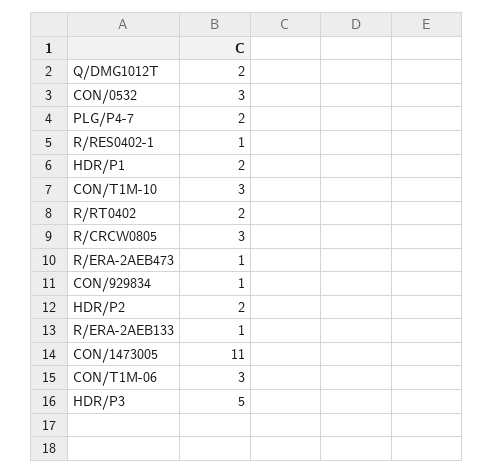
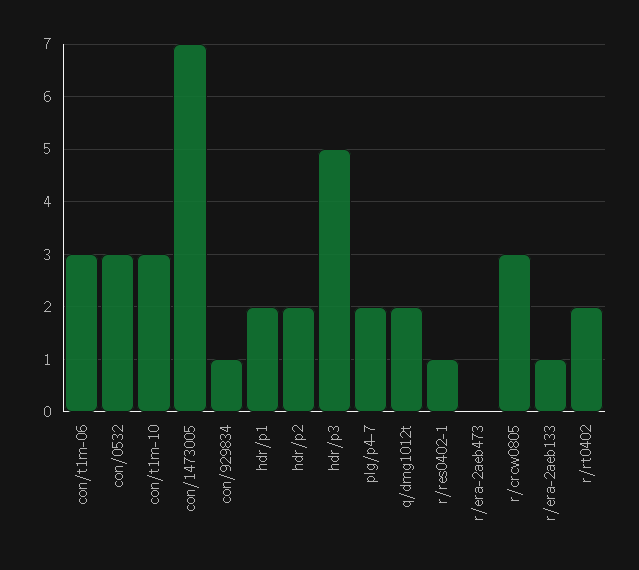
R/ERA-2AEB473: 1 -> 0
CON/1473005: 11 -> 7

